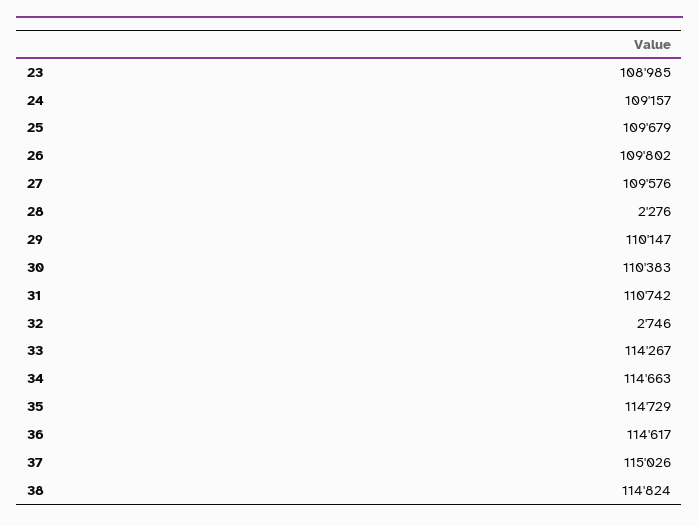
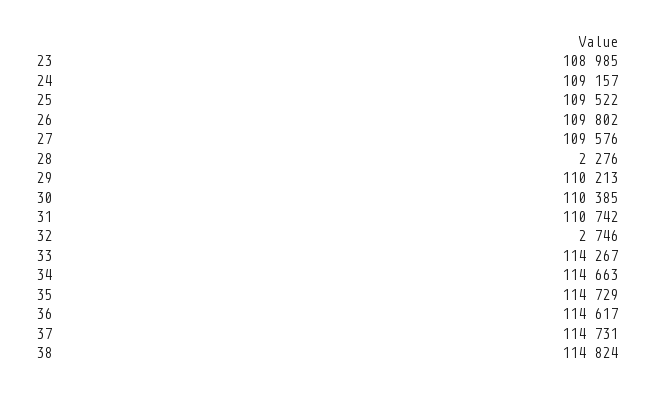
25: 109679 -> 109522
29: 110147 -> 110213
30: 110383 -> 110385
37: 115026 -> 114731

